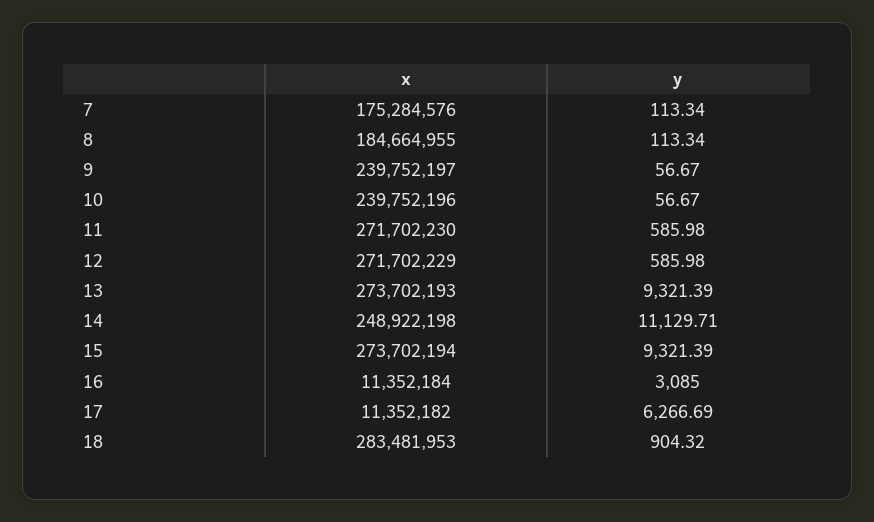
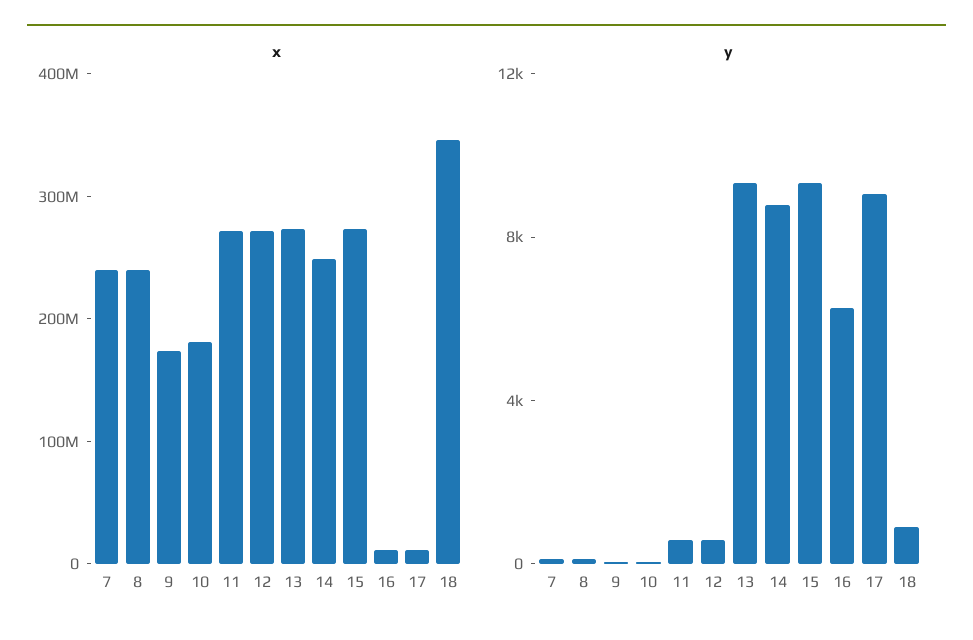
x, 7: 175284576 -> 240000000
x, 8: 184664955 -> 240000000
x, 9: 239752197 -> 180000000
x, 10: 239752196 -> 180000000
y, 14: 11129.71 -> 9000
y, 16: 3085 -> 6000
y, 17: 6266.69 -> 9000
x, 18: 283481953 -> 340000000

